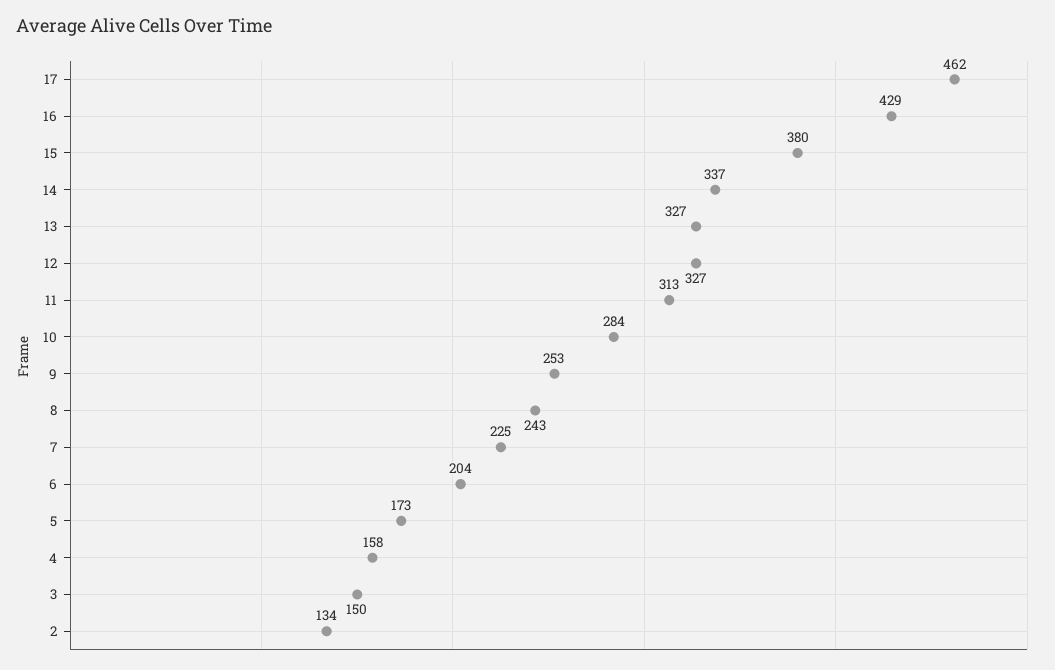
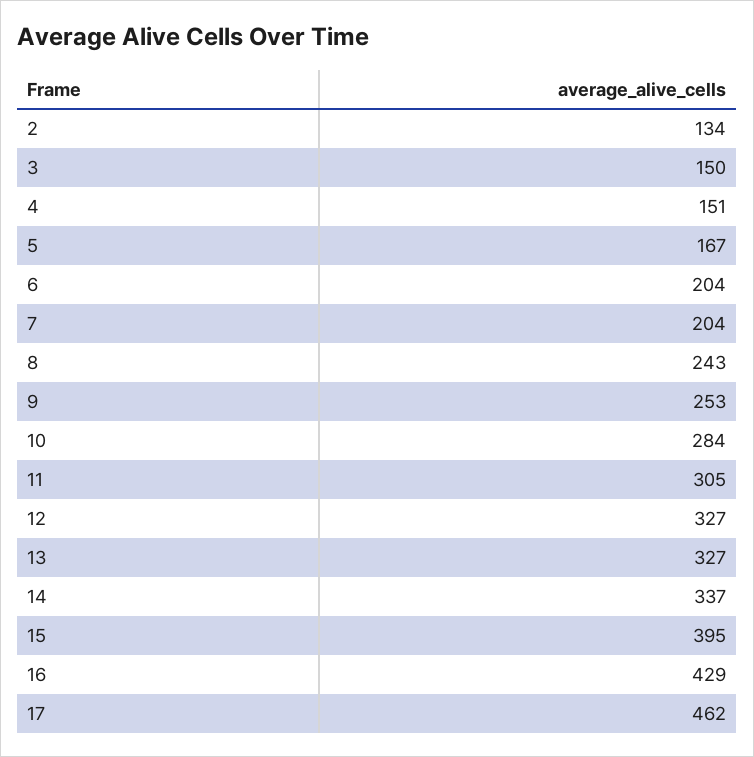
15: 380 -> 395
11: 313 -> 305
7: 225 -> 204
5: 173 -> 167
4: 158 -> 151

